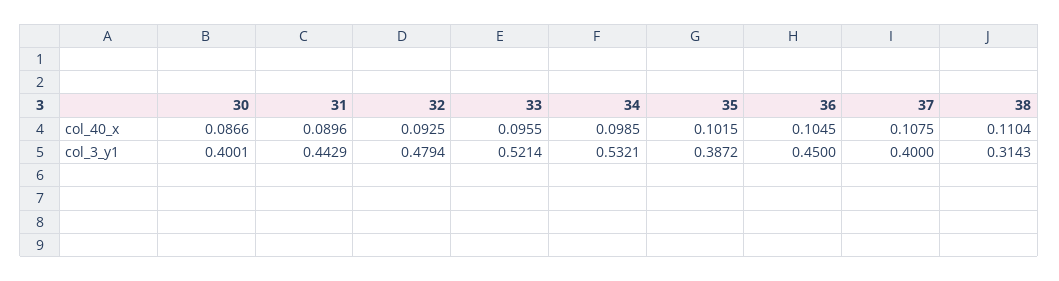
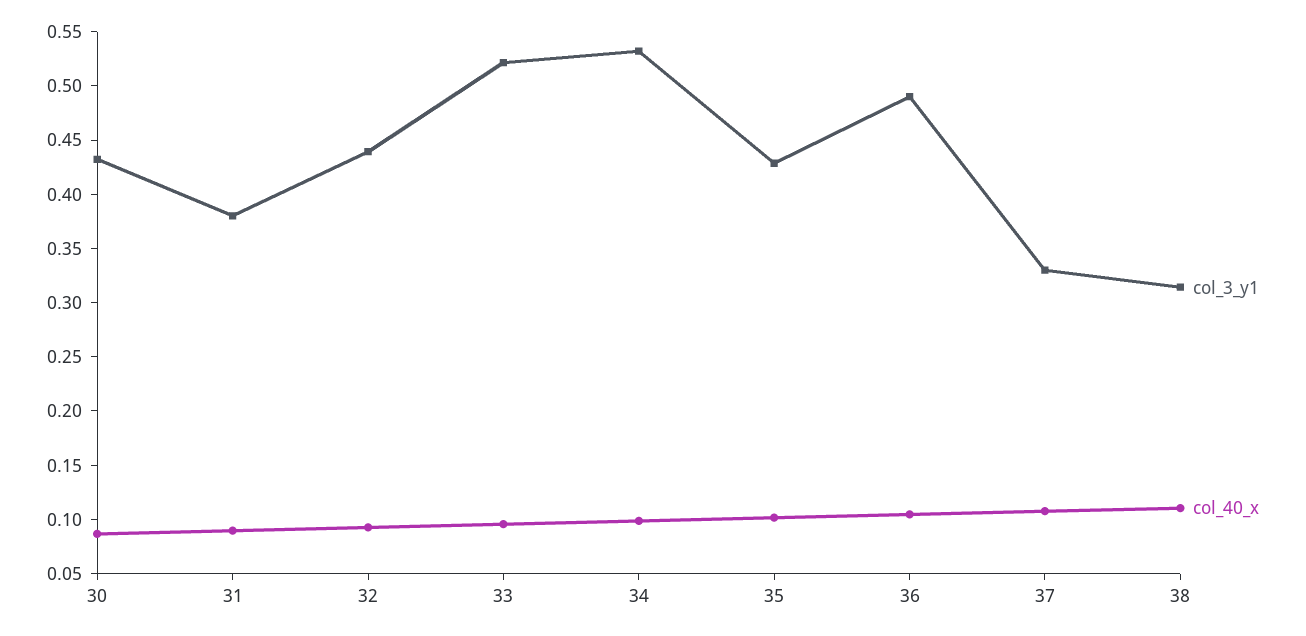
col_3_y1, 30: 0.4001 -> 0.43
col_3_y1, 31: 0.4429 -> 0.38
col_3_y1, 32: 0.4794 -> 0.44
col_3_y1, 35: 0.3872 -> 0.43
col_3_y1, 36: 0.45 -> 0.49
col_3_y1, 37: 0.4 -> 0.33

